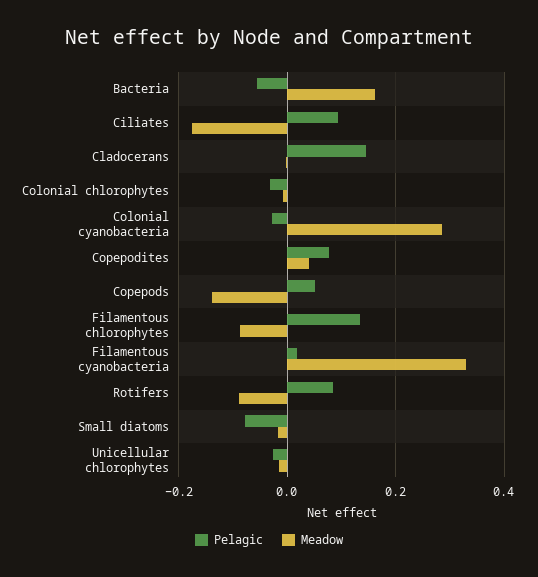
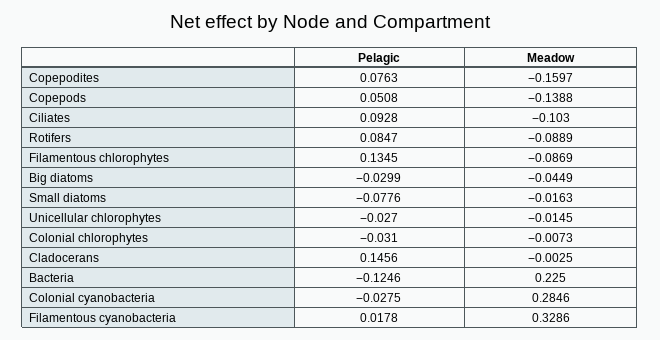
Pelagic, Bacteria: -0.06 -> -0.1246
Meadow, Bacteria: 0.16 -> 0.225
Meadow, Ciliates: -0.18 -> -0.103
Meadow, Copepodites: 0.04 -> -0.1597
Pelagic, Big diatoms: none -> -0.0299
Meadow, Big diatoms: none -> -0.0449

